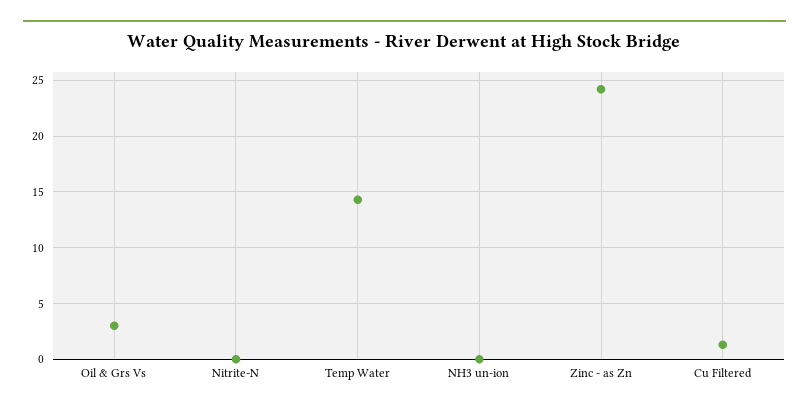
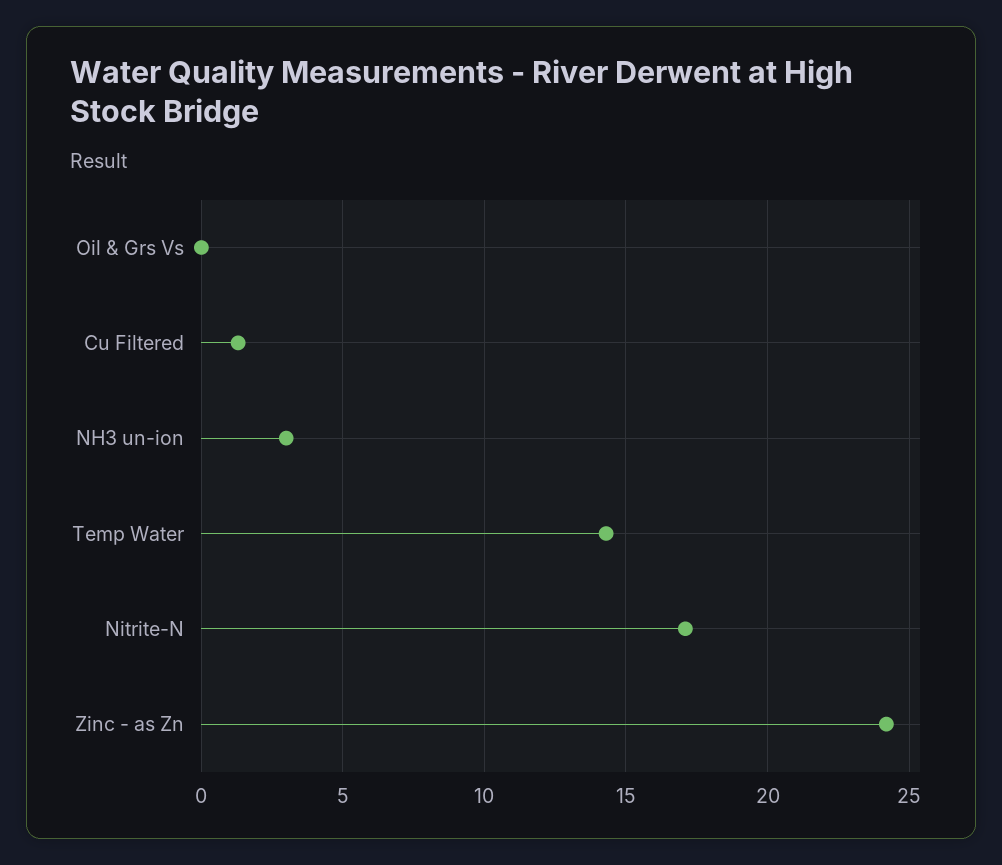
Oil & Grs Vs: 3 -> 0
Nitrite-N: 0 -> 17
NH3 un-ion: 0 -> 3

